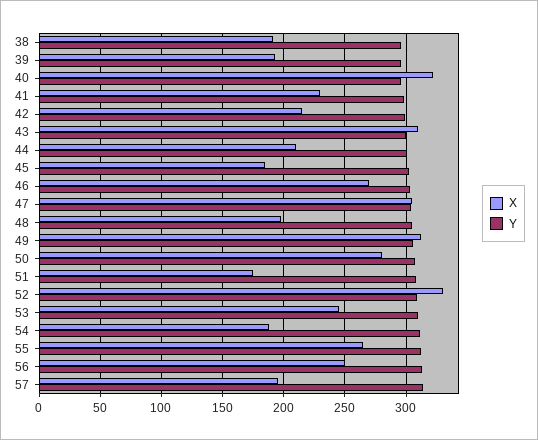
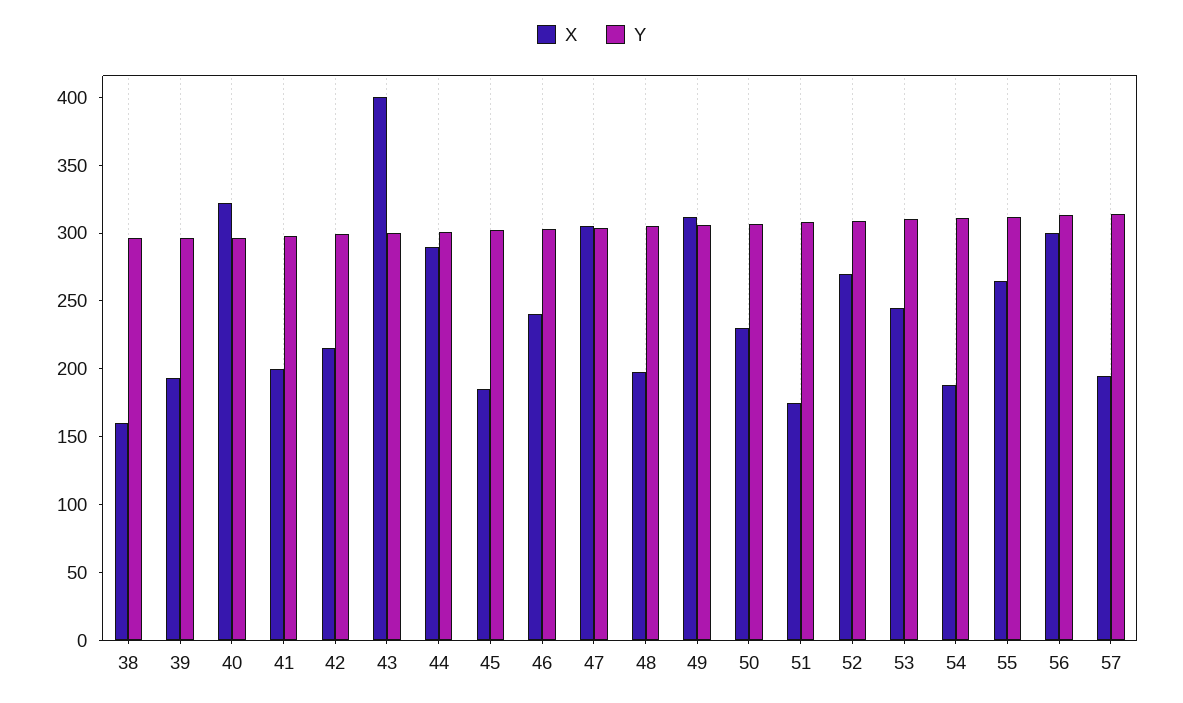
X, 38: 190 -> 160
X, 41: 230 -> 200
X, 43: 310 -> 400
X, 44: 210 -> 290
X, 46: 270 -> 240
X, 50: 280 -> 230
X, 52: 330 -> 270
X, 56: 250 -> 300

